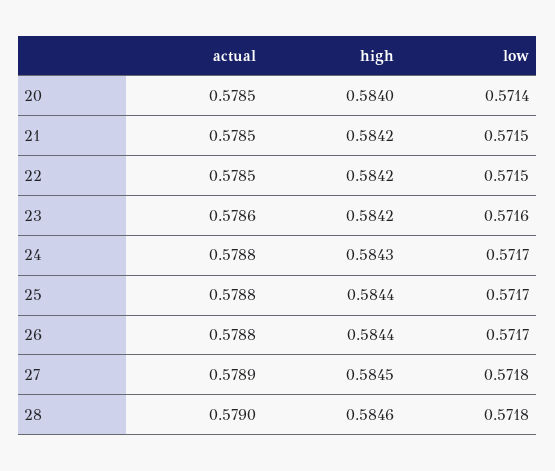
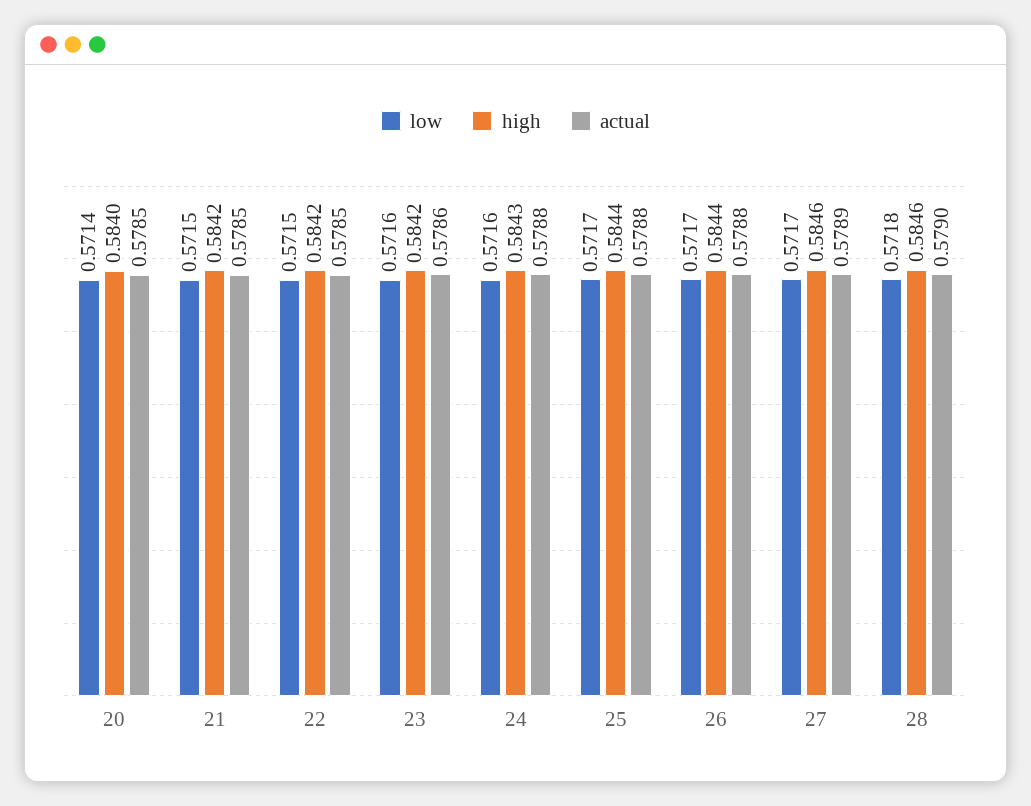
low, 24: 0.5717 -> 0.5716
high, 27: 0.5845 -> 0.5846
low, 27: 0.5718 -> 0.5717

